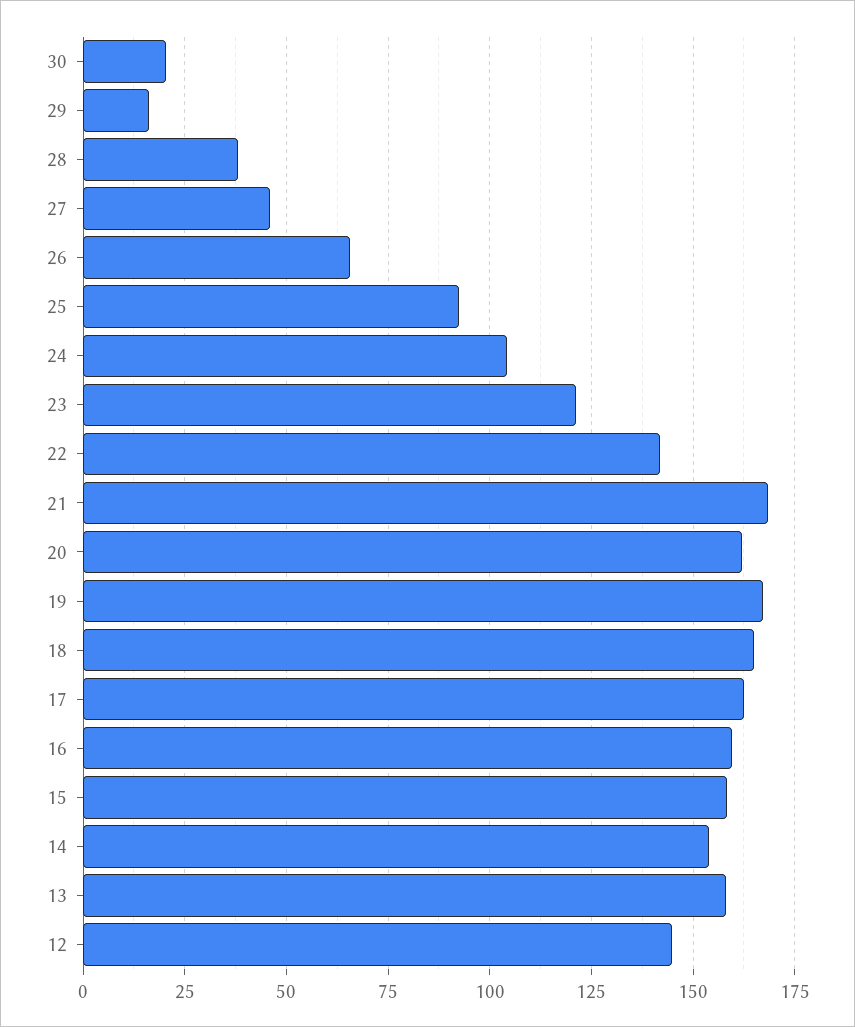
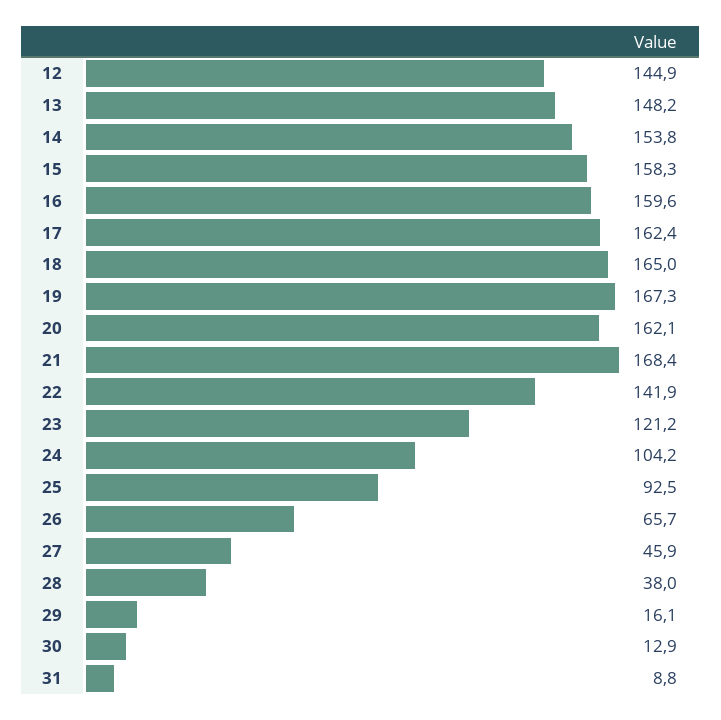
30: 20 -> 12.9
13: 157.5 -> 148.2
31: none -> 8.8

